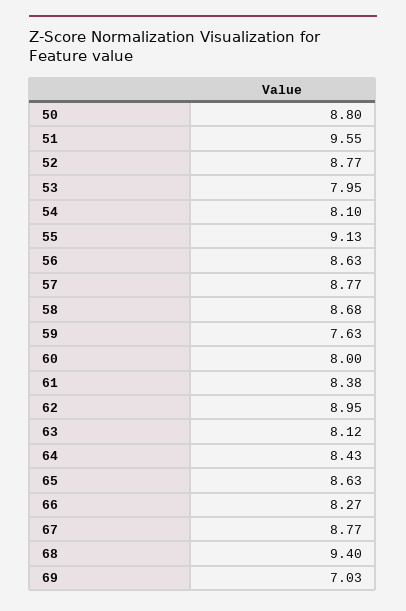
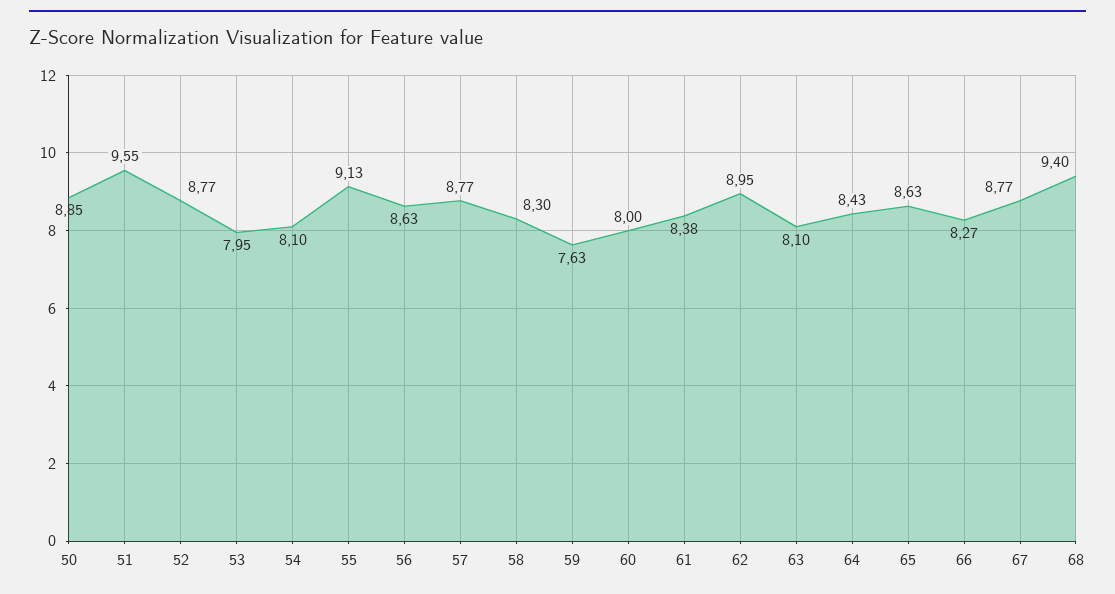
50: 8.8 -> 8.85
58: 8.68 -> 8.3
63: 8.12 -> 8.1
69: 7.03 -> none

